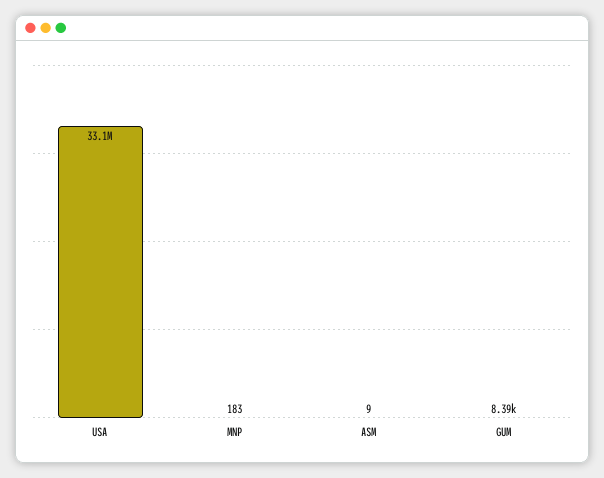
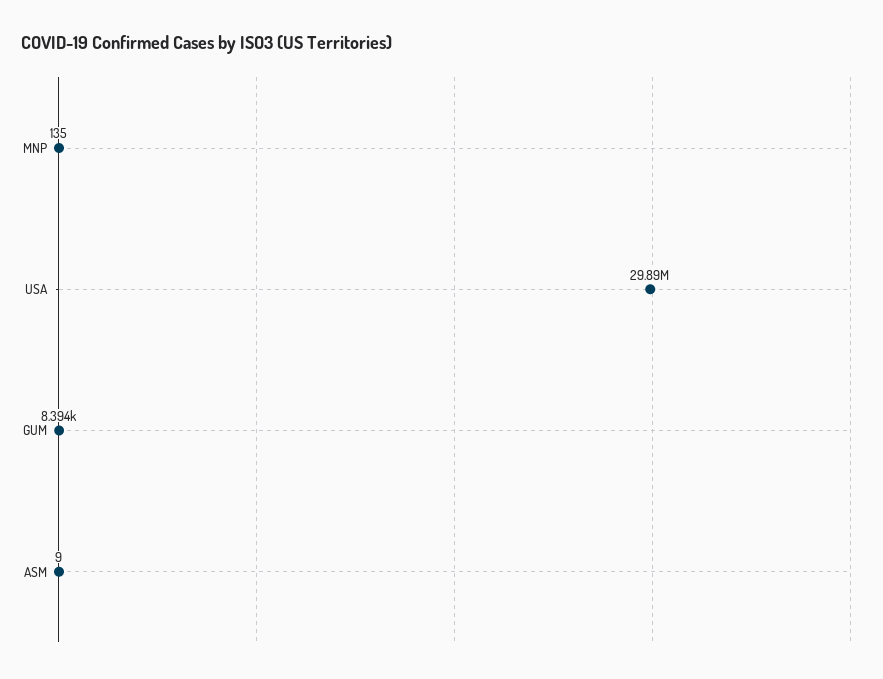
USA: 33100000 -> 29890000
MNP: 183 -> 135

